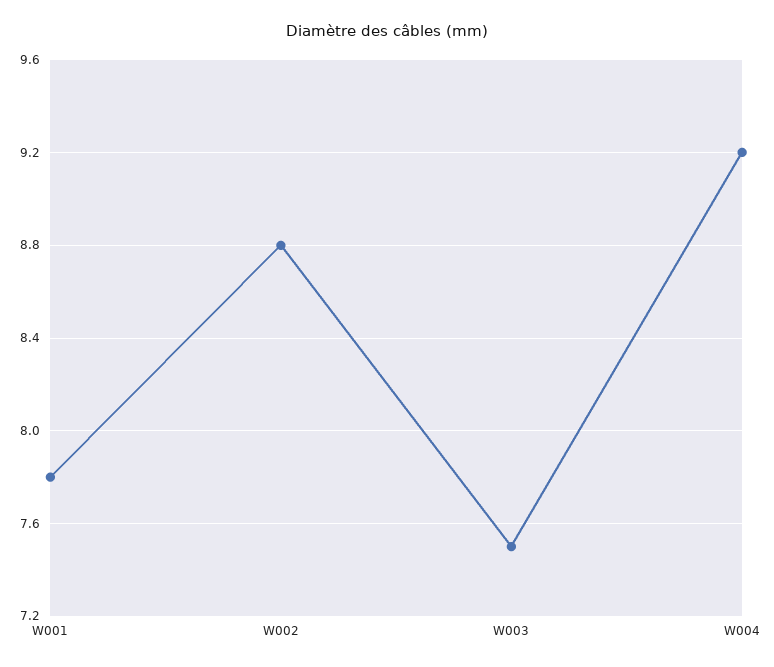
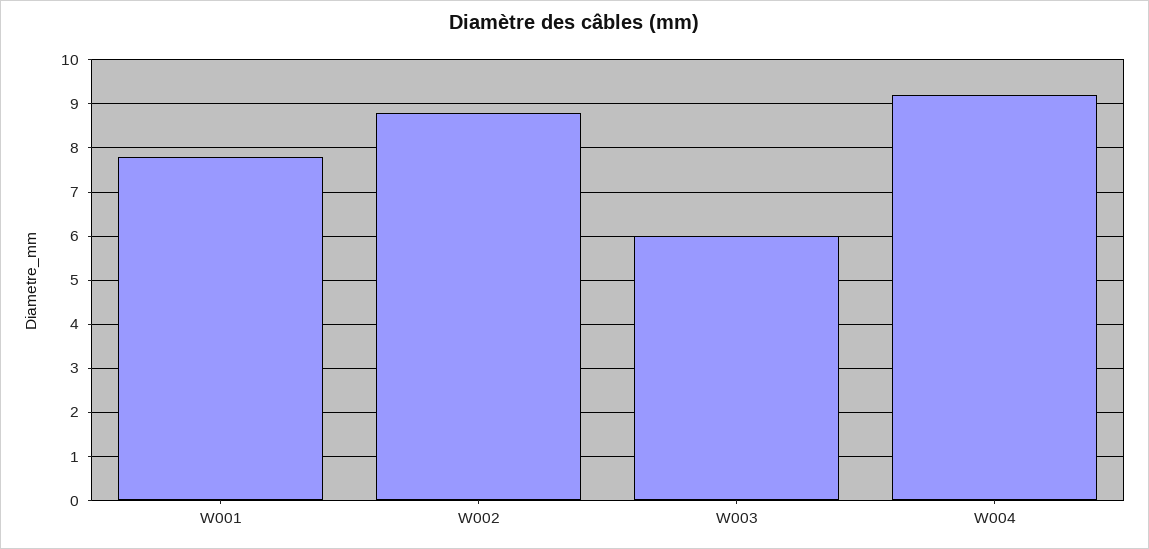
W003: 7.5 -> 6

